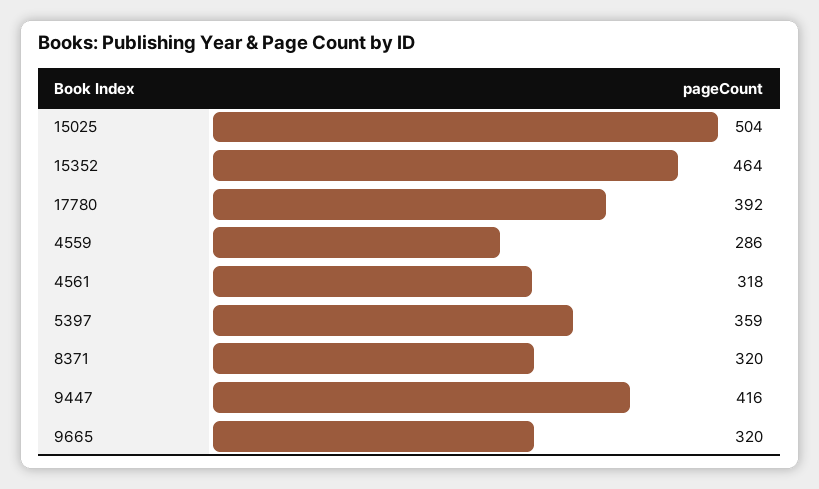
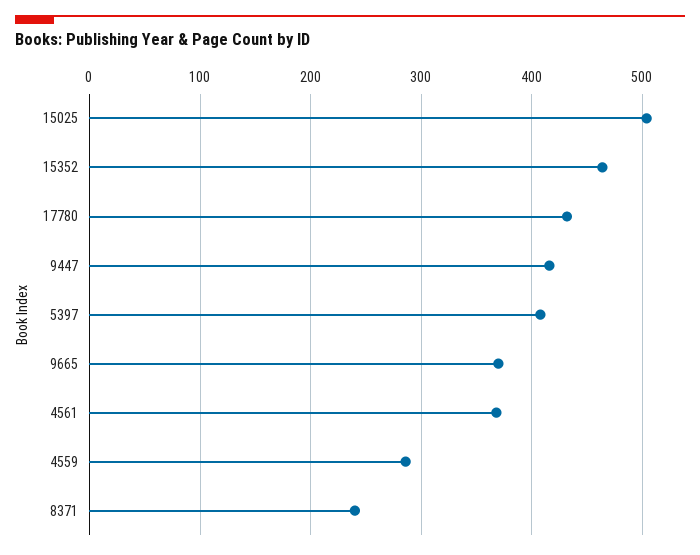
17780: 392 -> 430
4561: 318 -> 370
5397: 359 -> 410
8371: 320 -> 240
9665: 320 -> 370

